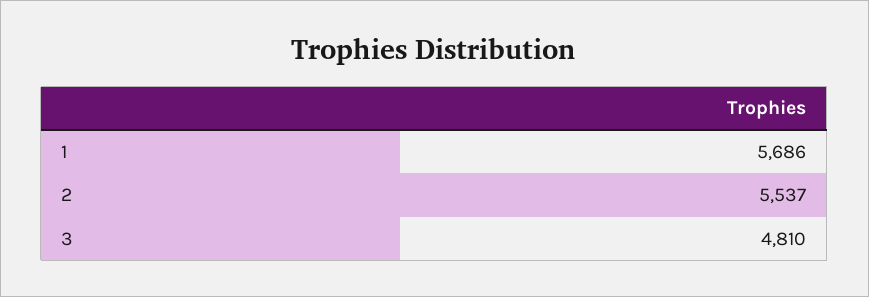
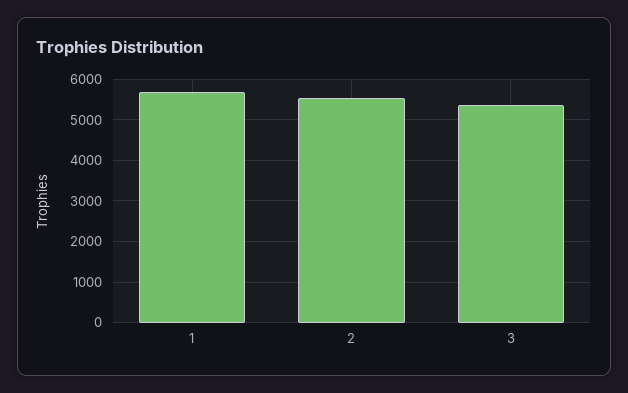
3: 4810 -> 5400

